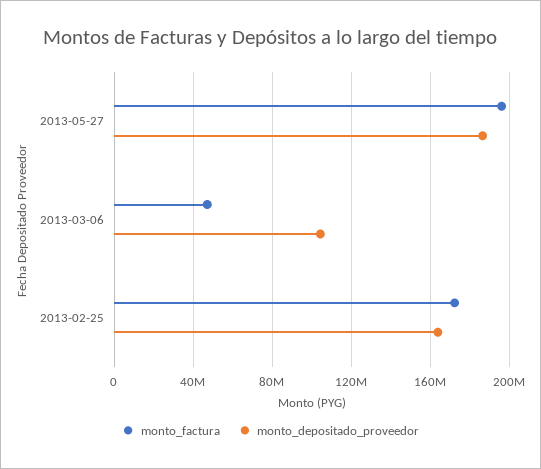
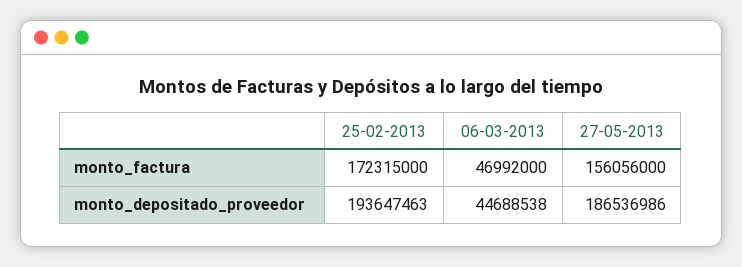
monto_factura, 2013-05-27: 195000000 -> 156056000
monto_depositado_proveedor, 2013-03-06: 105000000 -> 44688538
monto_depositado_proveedor, 2013-02-25: 165000000 -> 193647463

